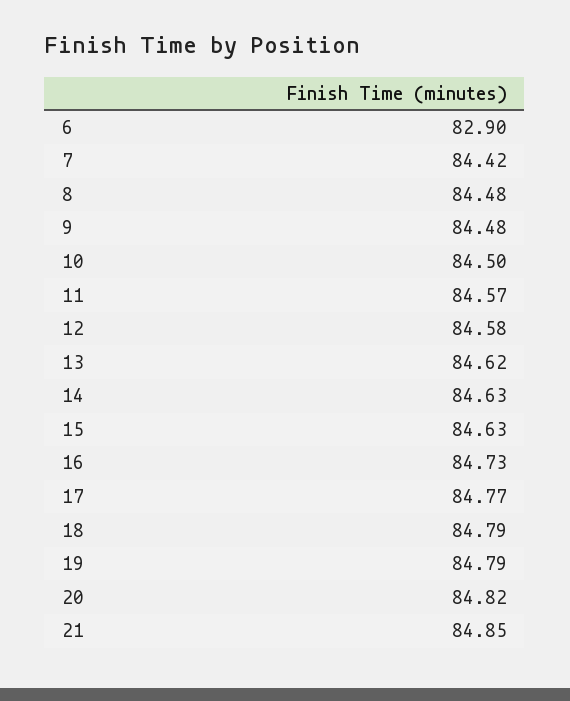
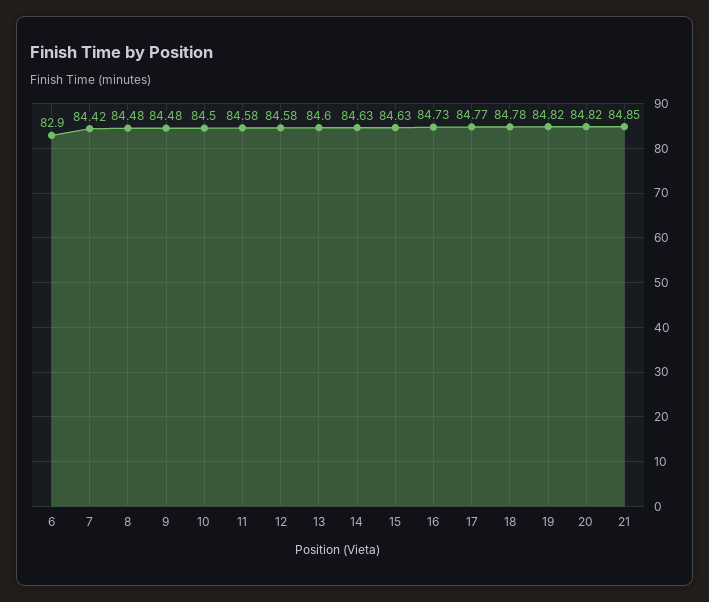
11: 84.57 -> 84.58
13: 84.62 -> 84.6
18: 84.79 -> 84.78
19: 84.79 -> 84.82

